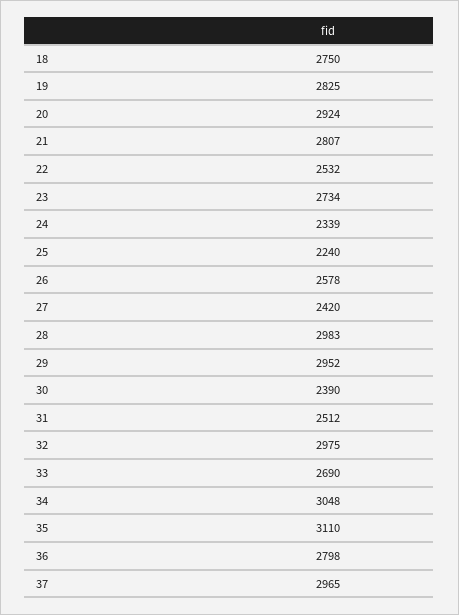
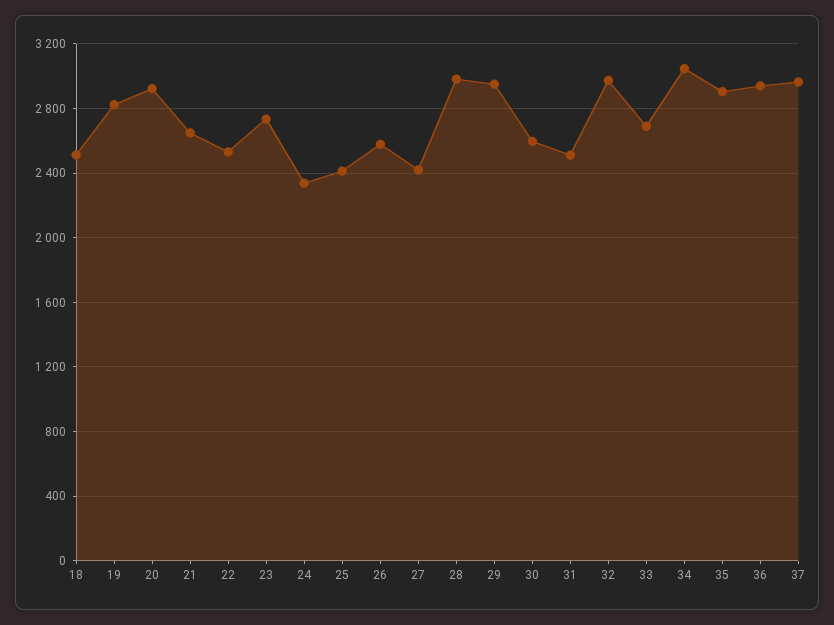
18: 2750 -> 2500
21: 2807 -> 2650
25: 2240 -> 2400
30: 2390 -> 2600
35: 3110 -> 2900
36: 2798 -> 2950

